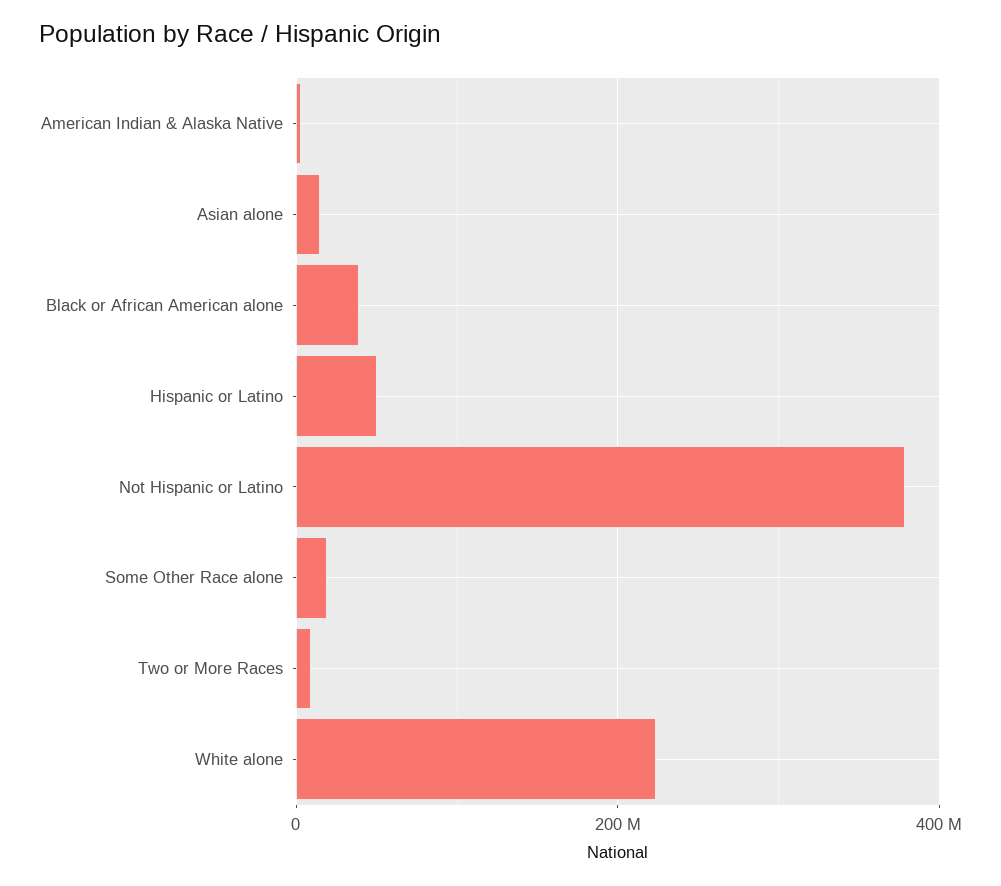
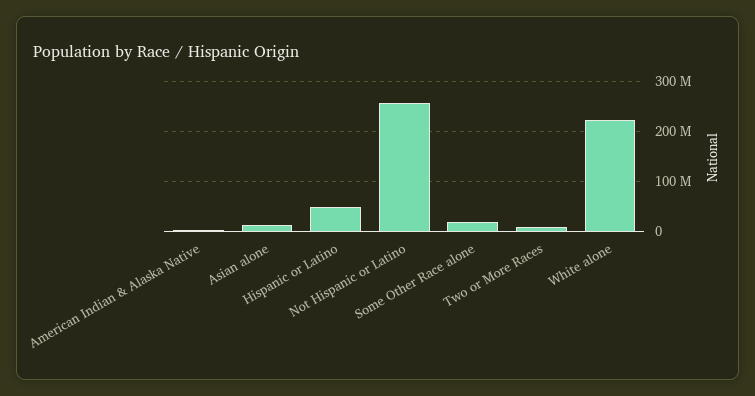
Black or African American alone: 40000000 -> none
Not Hispanic or Latino: 380000000 -> 260000000

